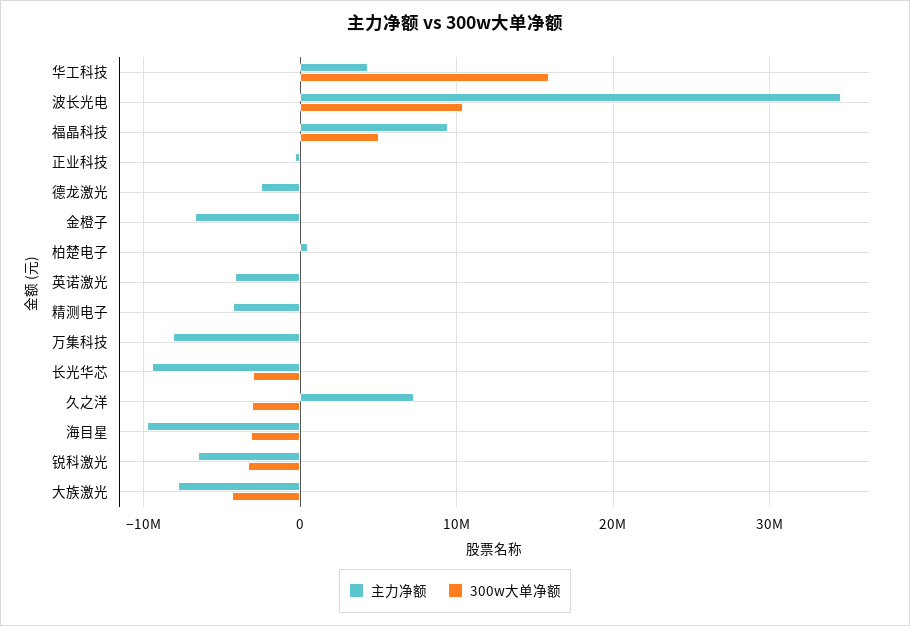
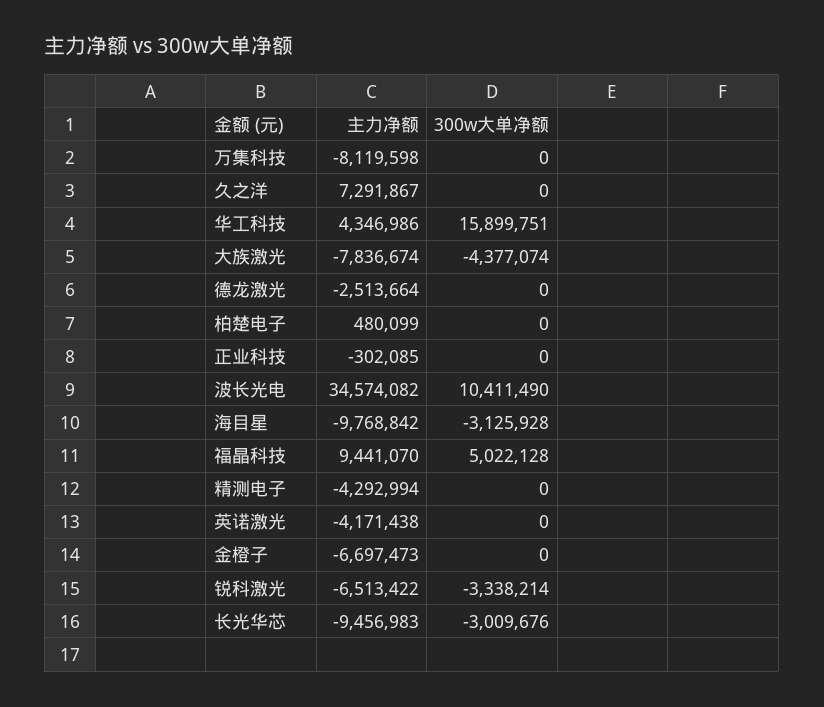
300w大单净额, 久之洋: -3000000 -> 0

